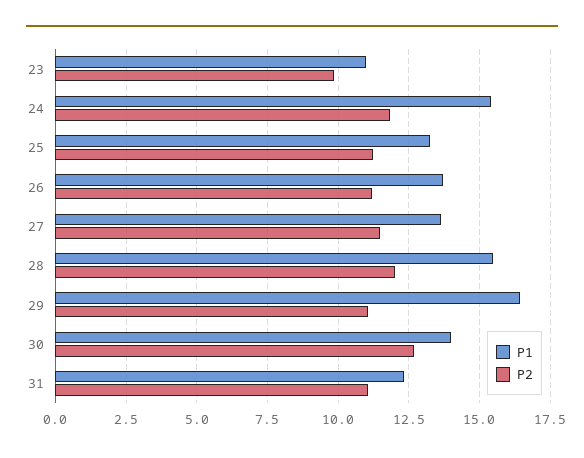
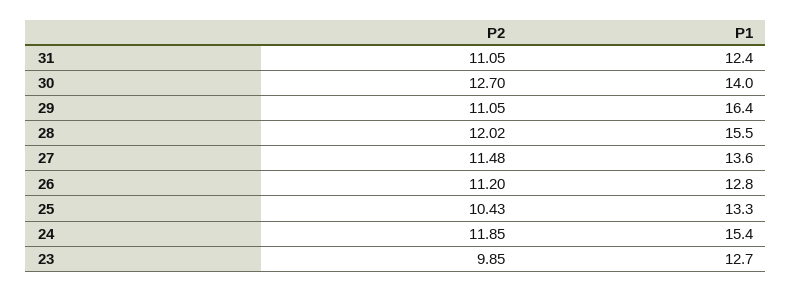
P1, 23: 11 -> 12.7
P2, 25: 11.25 -> 10.43
P1, 26: 13.75 -> 12.8

